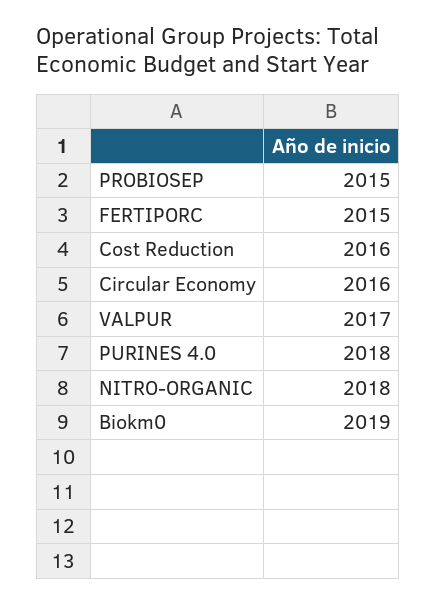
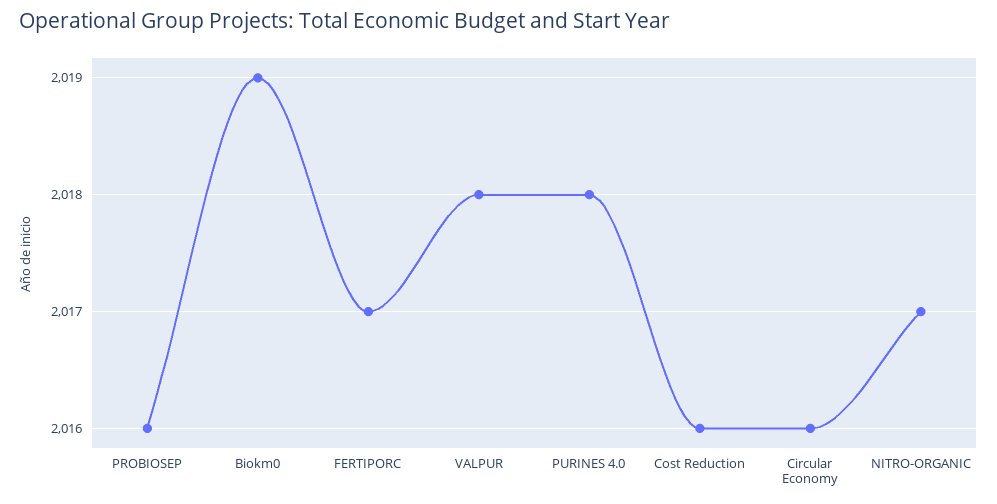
PROBIOSEP: 2015 -> 2016
FERTIPORC: 2015 -> 2017
VALPUR: 2017 -> 2018
NITRO-ORGANIC: 2018 -> 2017

